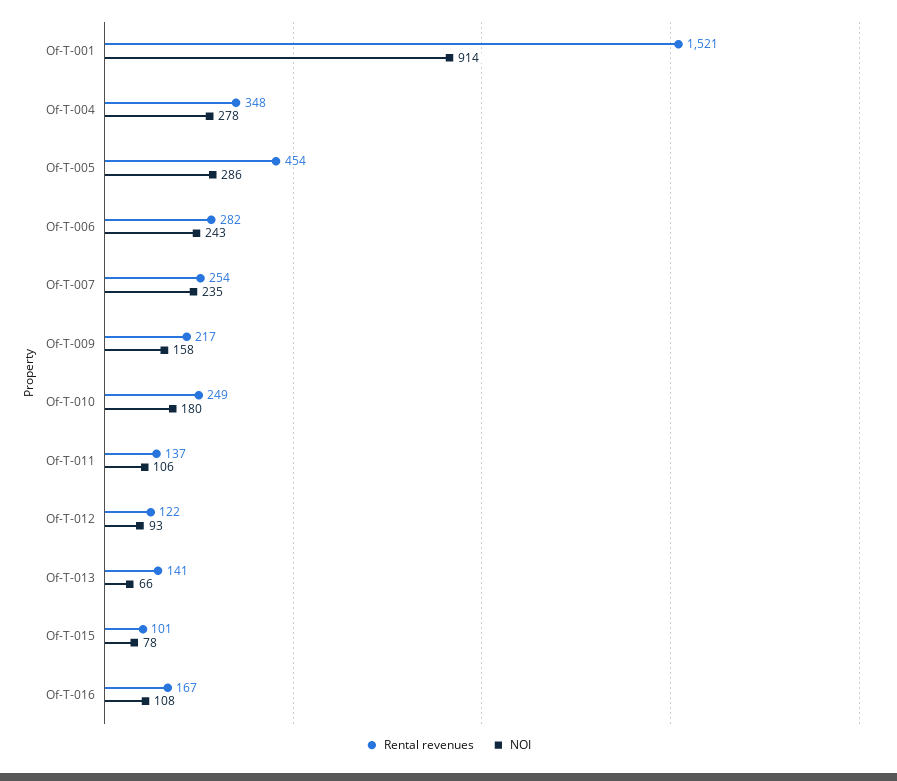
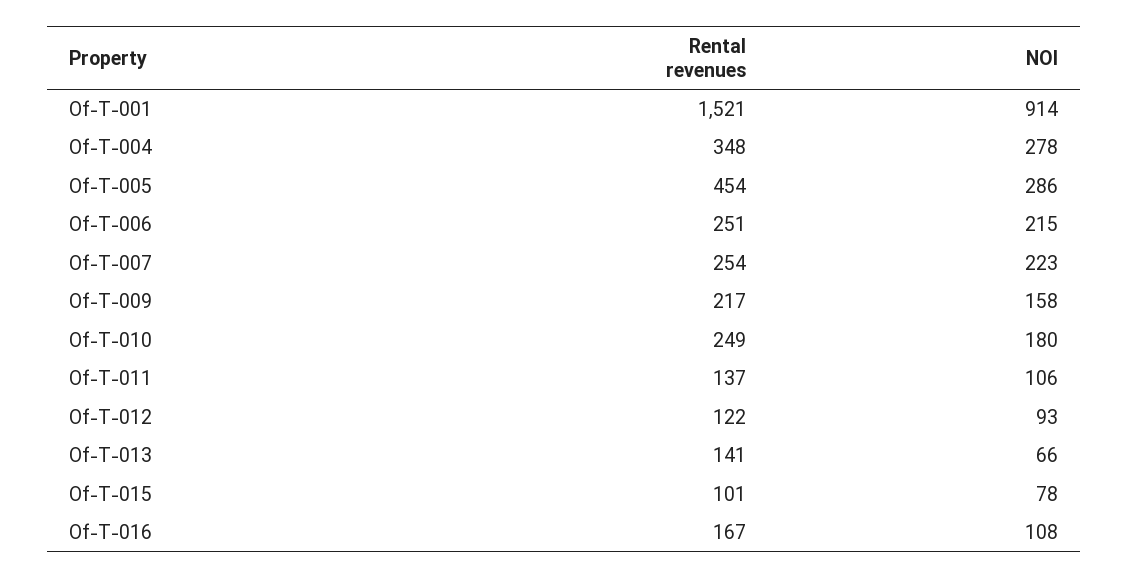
Rental revenues, Of-T-006: 282 -> 251
NOI, Of-T-006: 243 -> 215
NOI, Of-T-007: 235 -> 223

